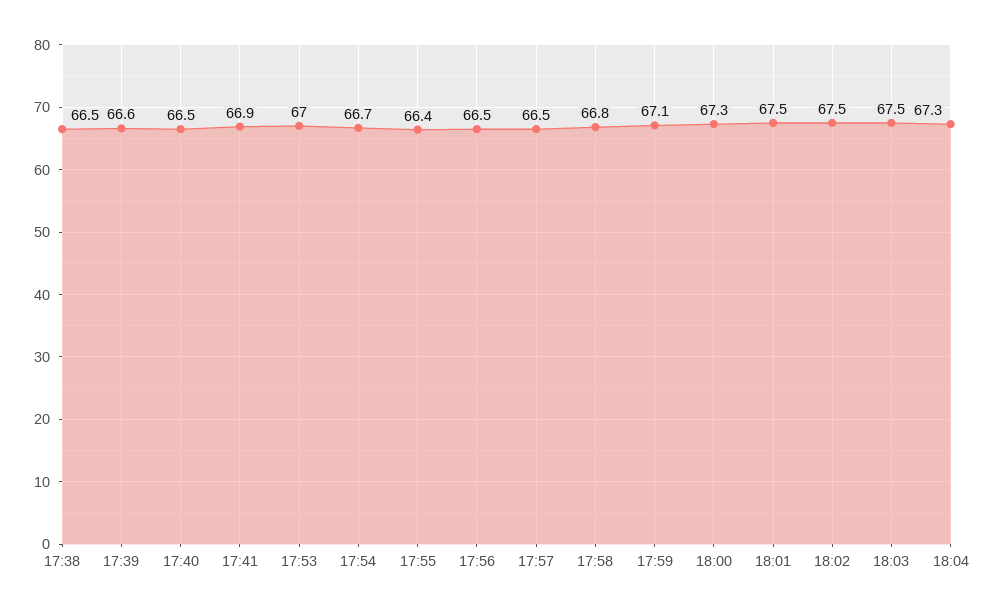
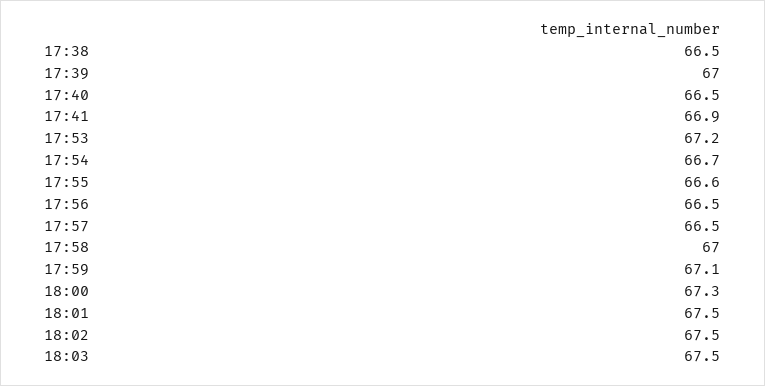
17:39: 66.6 -> 67
17:53: 67 -> 67.2
17:55: 66.4 -> 66.6
17:58: 66.8 -> 67
18:04: 67.3 -> none

